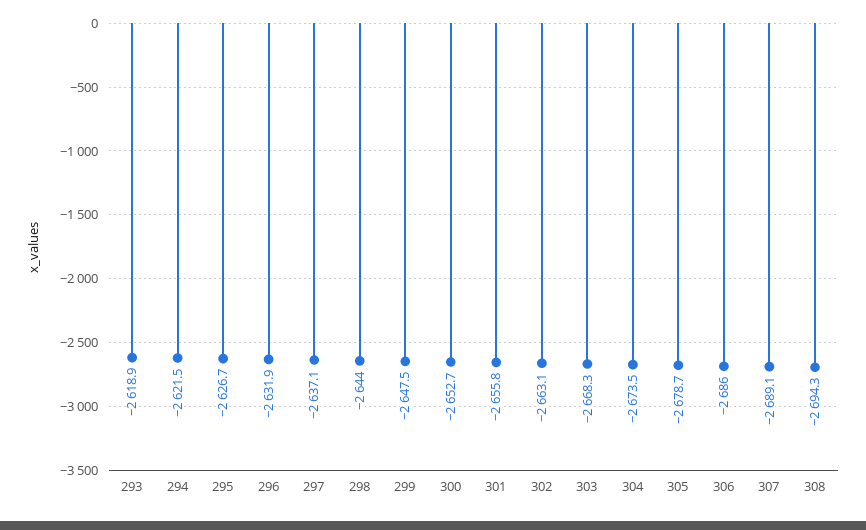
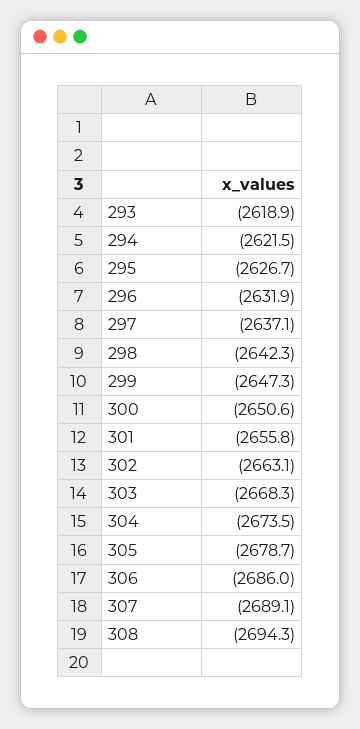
298: -2644 -> -2642.3
299: -2647.5 -> -2647.3
300: -2652.7 -> -2650.6

